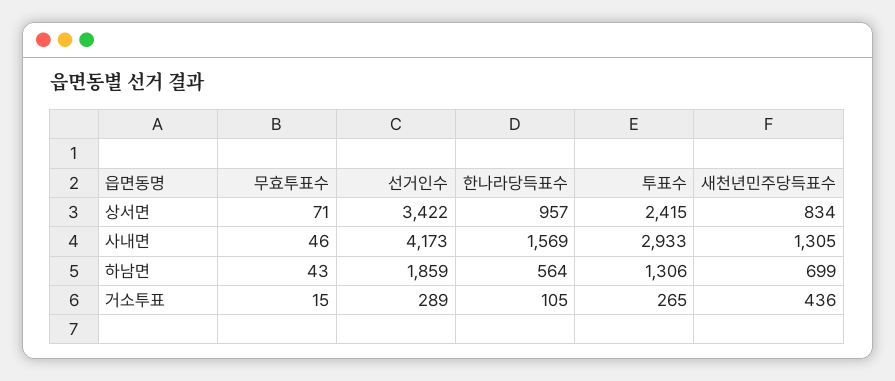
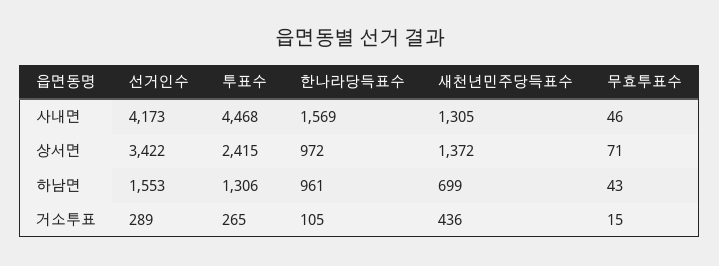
한나라당득표수, 상서면: 957 -> 972
새천년민주당득표수, 상서면: 834 -> 1372
투표수, 사내면: 2933 -> 4468
선거인수, 하남면: 1859 -> 1553
한나라당득표수, 하남면: 564 -> 961

